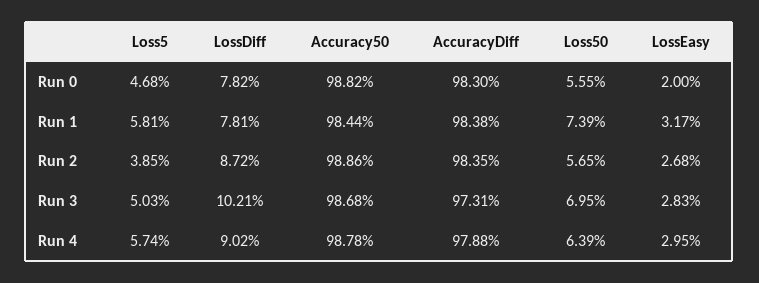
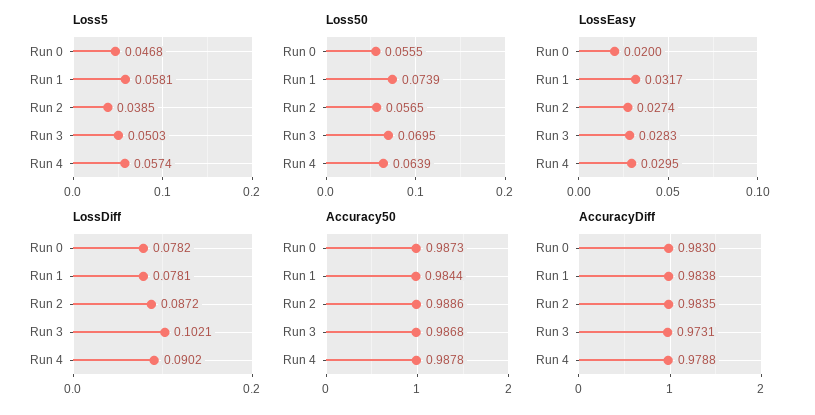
Accuracy50, Run 0: 0.9882 -> 0.9873
LossEasy, Run 2: 0.0268 -> 0.0274

